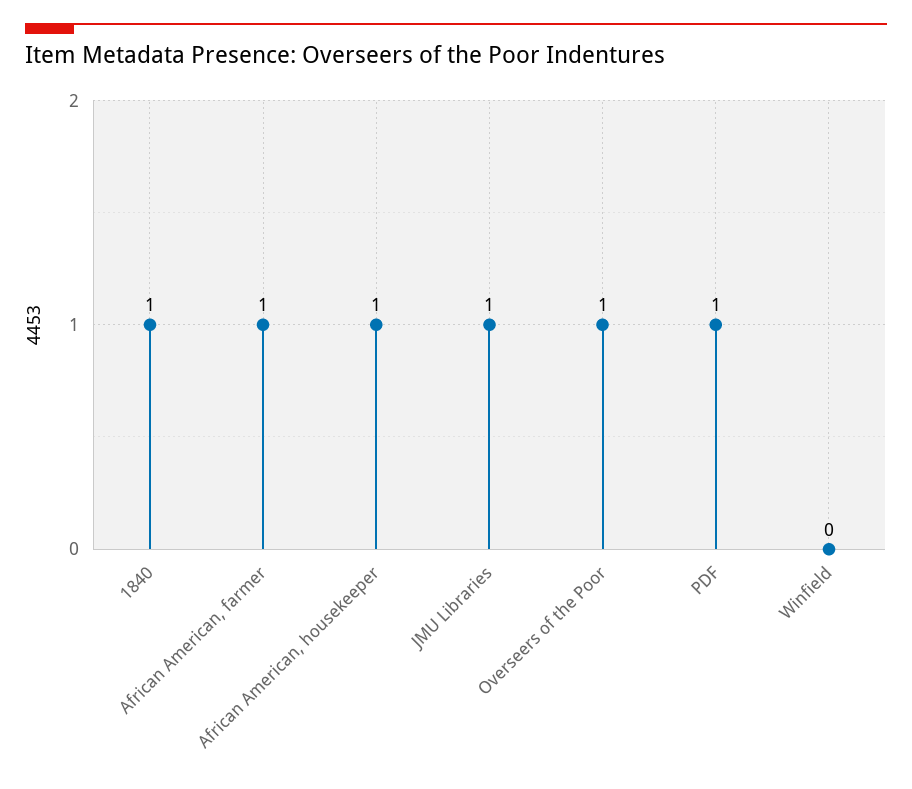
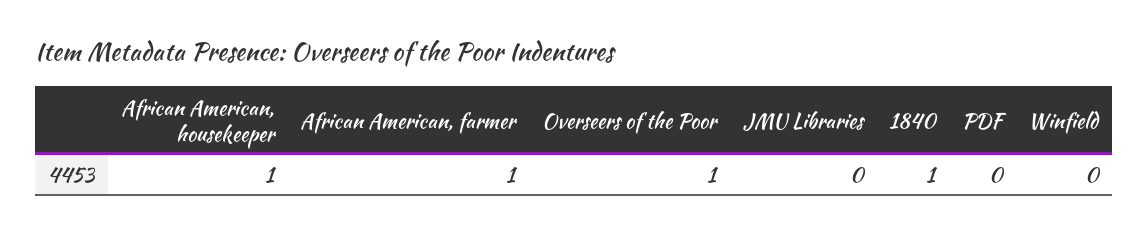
JMU Libraries: 1 -> 0
PDF: 1 -> 0

